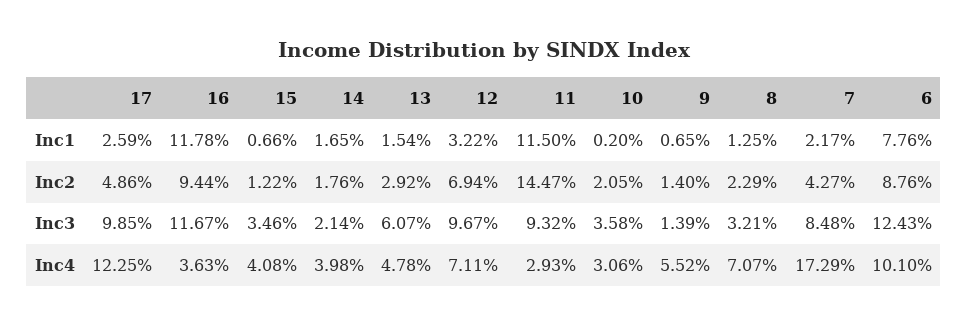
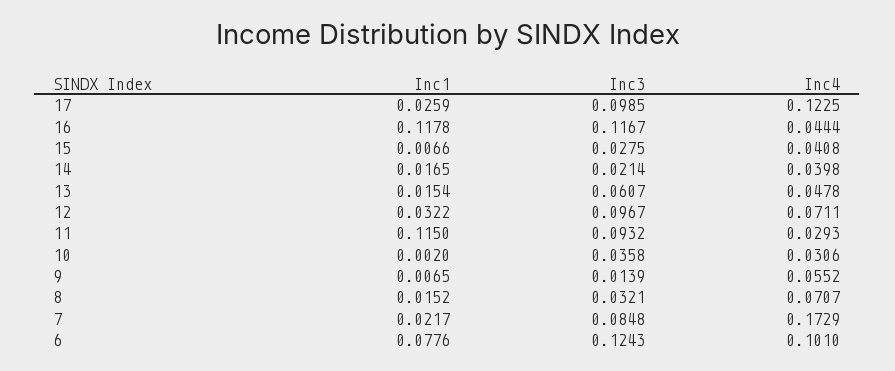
8, Inc1: 0.0125 -> 0.0152
17, Inc2: 0.0486 -> none
16, Inc2: 0.0944 -> none
15, Inc2: 0.0122 -> none
14, Inc2: 0.0176 -> none
13, Inc2: 0.0292 -> none
12, Inc2: 0.0694 -> none
11, Inc2: 0.1447 -> none
10, Inc2: 0.0205 -> none
9, Inc2: 0.014 -> none
8, Inc2: 0.0229 -> none
7, Inc2: 0.0427 -> none
6, Inc2: 0.0876 -> none
15, Inc3: 0.0346 -> 0.0275
16, Inc4: 0.0363 -> 0.0444

